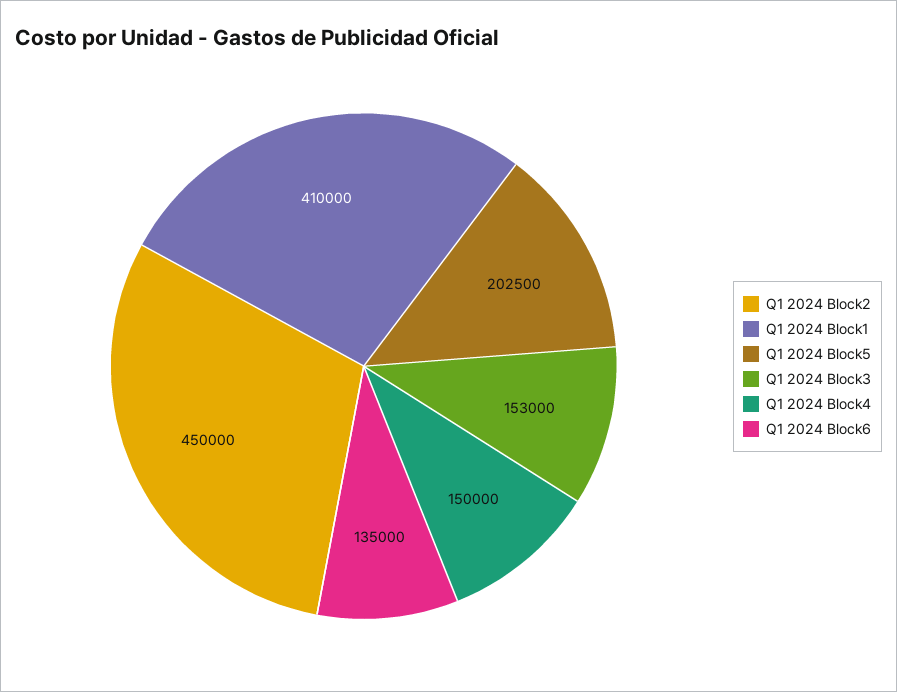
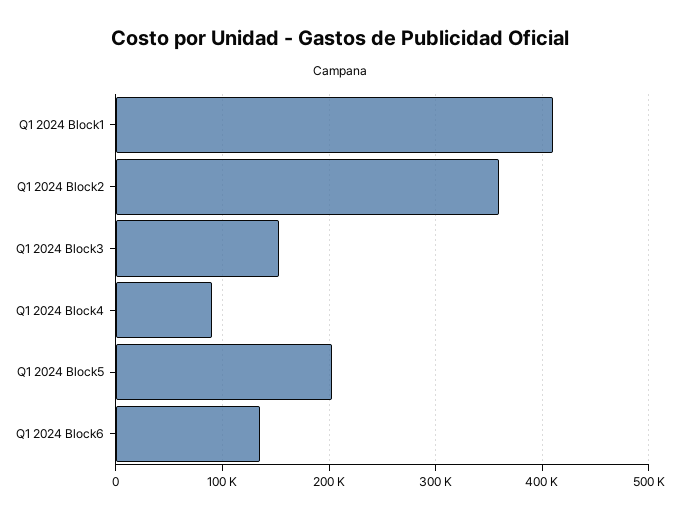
Q1 2024 Block2: 450000 -> 360000
Q1 2024 Block4: 150000 -> 90000

